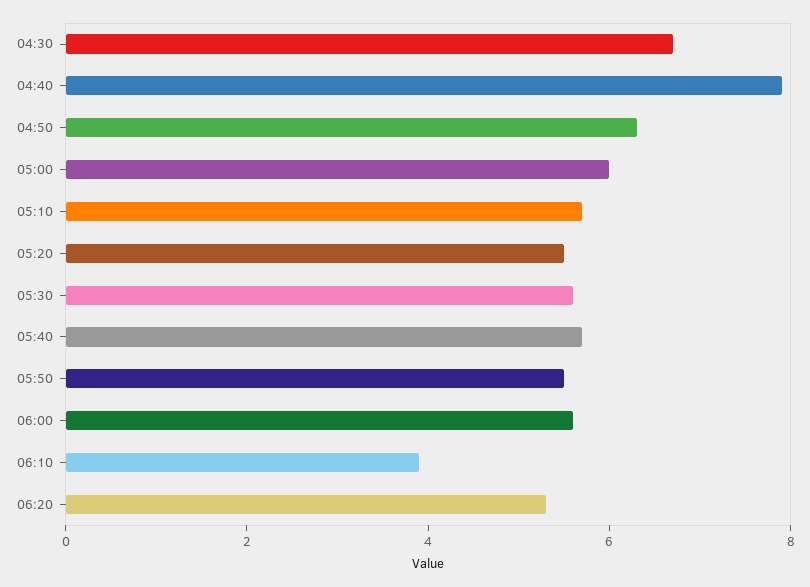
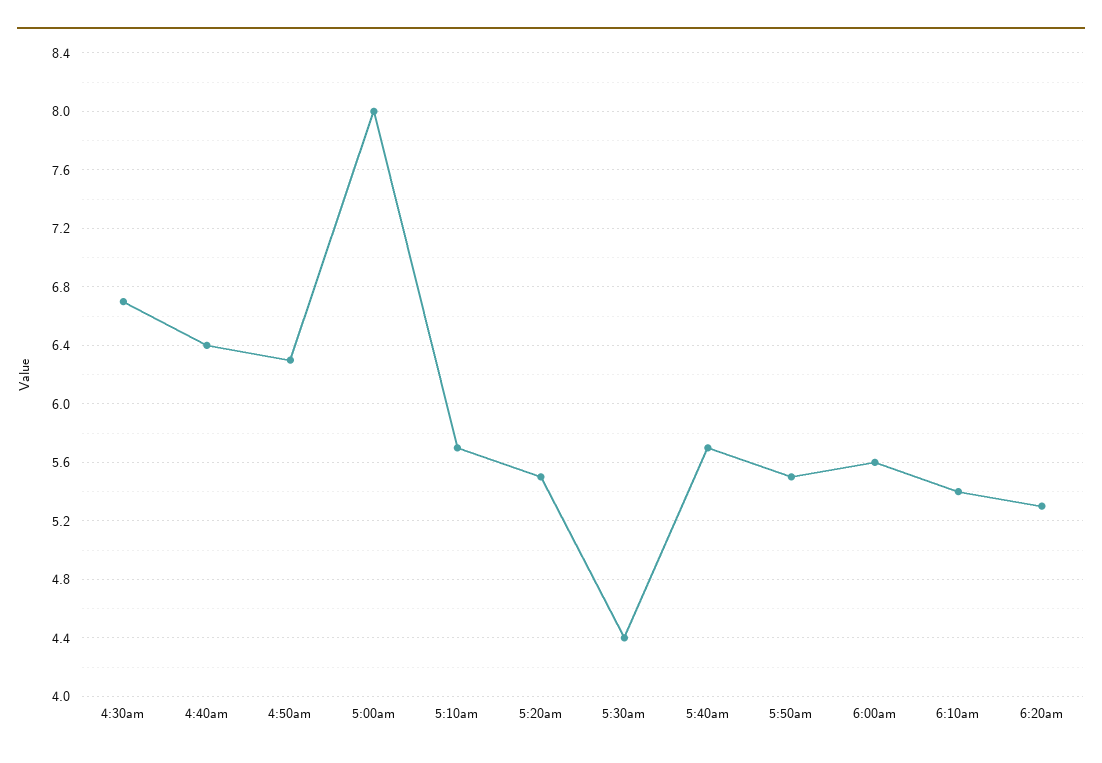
04:40: 8 -> 6.4
05:00: 6 -> 8
05:30: 5.5 -> 4.4
06:10: 4 -> 5.4

